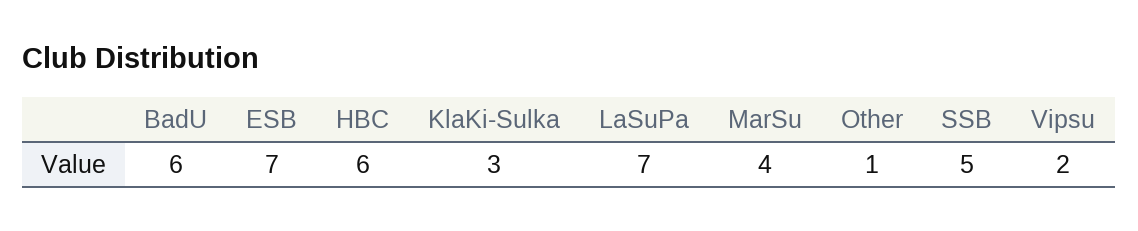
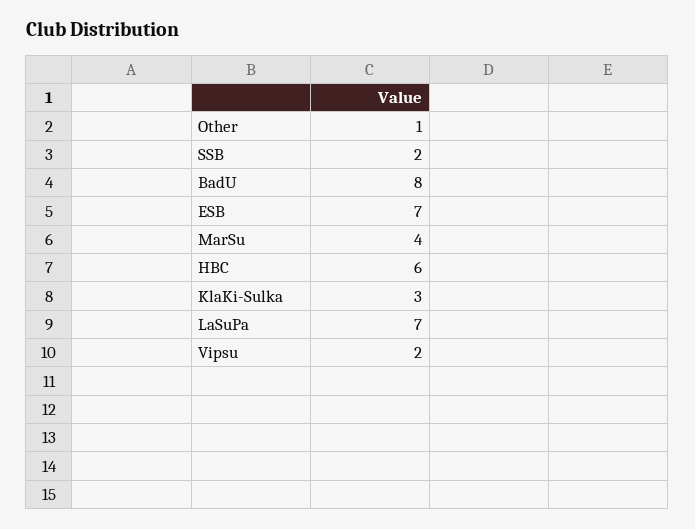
BadU: 6 -> 8
SSB: 5 -> 2

